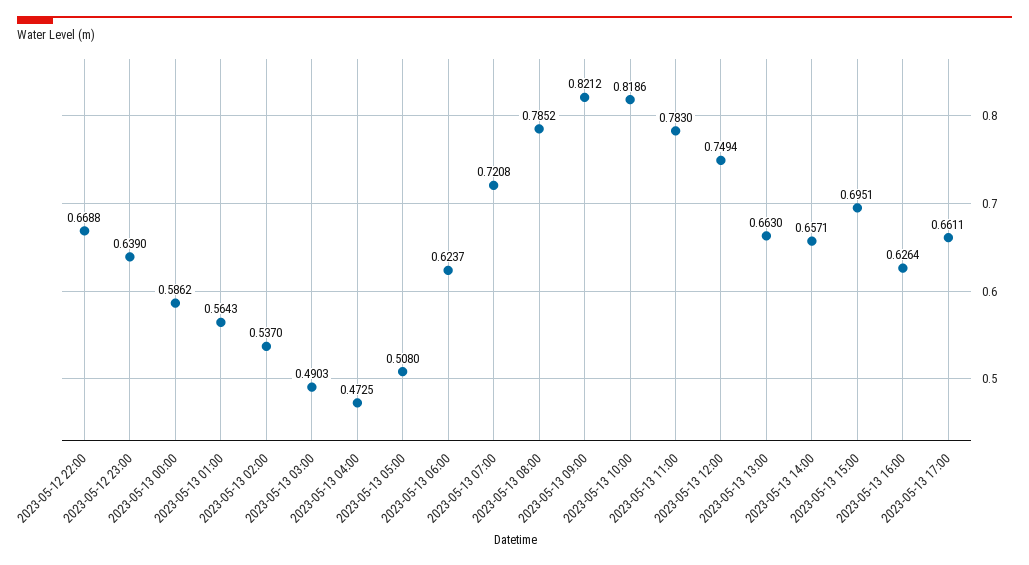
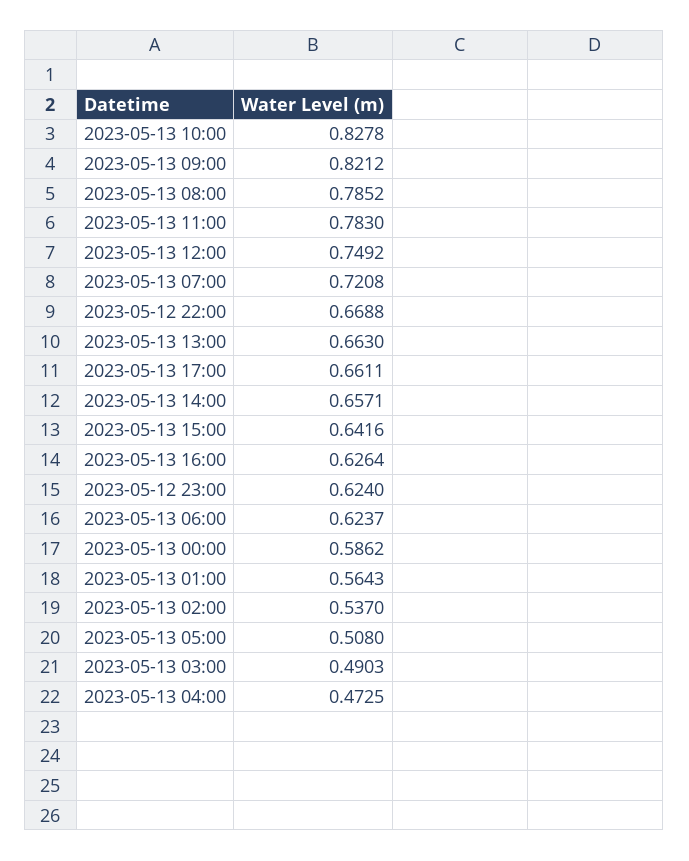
2023-05-12 23:00: 0.639 -> 0.624
2023-05-13 10:00: 0.8186 -> 0.8278
2023-05-13 12:00: 0.7494 -> 0.7492
2023-05-13 15:00: 0.6951 -> 0.6416

